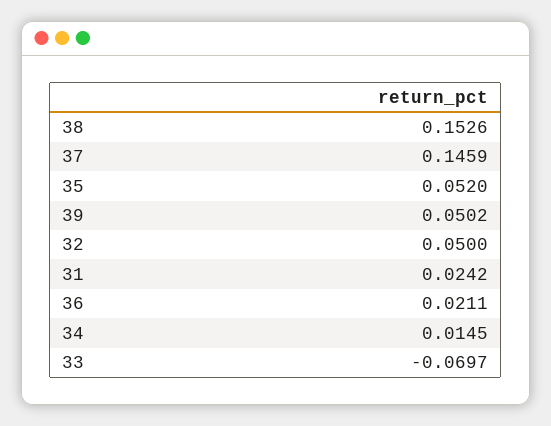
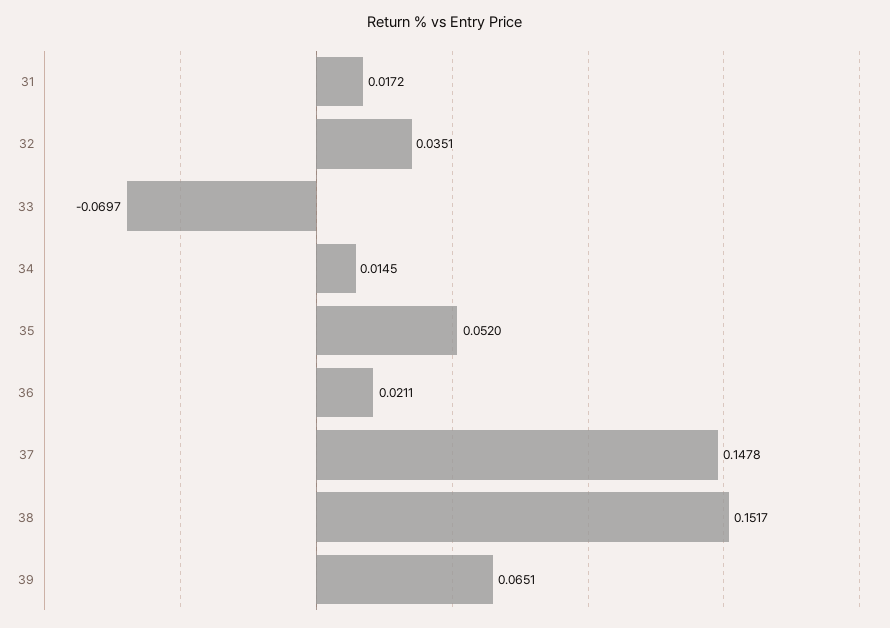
38: 0.1526 -> 0.1517
37: 0.1459 -> 0.1478
39: 0.0502 -> 0.0651
32: 0.05 -> 0.0351
31: 0.0242 -> 0.0172

